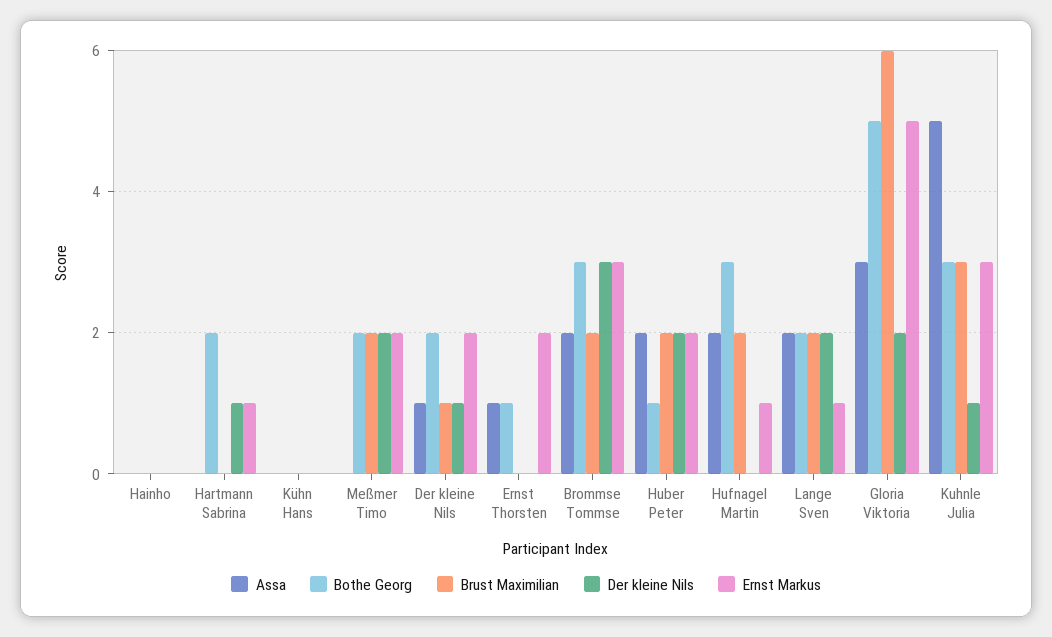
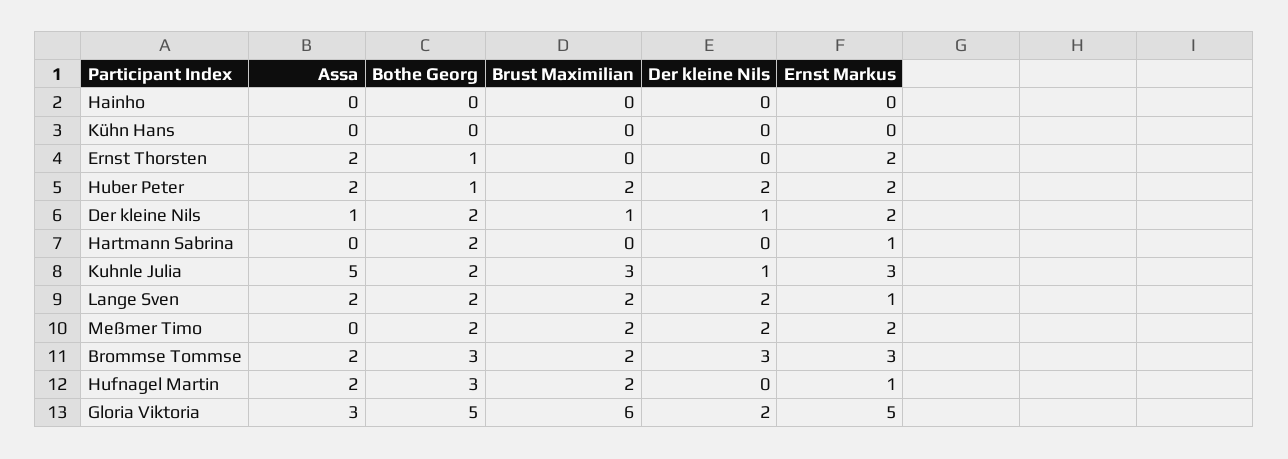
Der kleine Nils, Hartmann Sabrina: 1 -> 0
Assa, Ernst Thorsten: 1 -> 2
Bothe Georg, Kuhnle Julia: 3 -> 2

